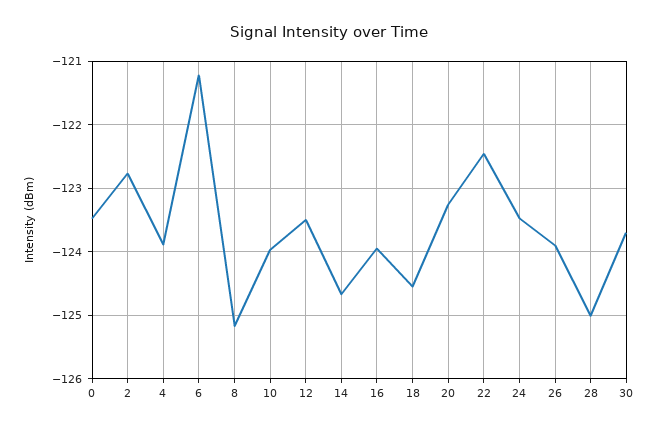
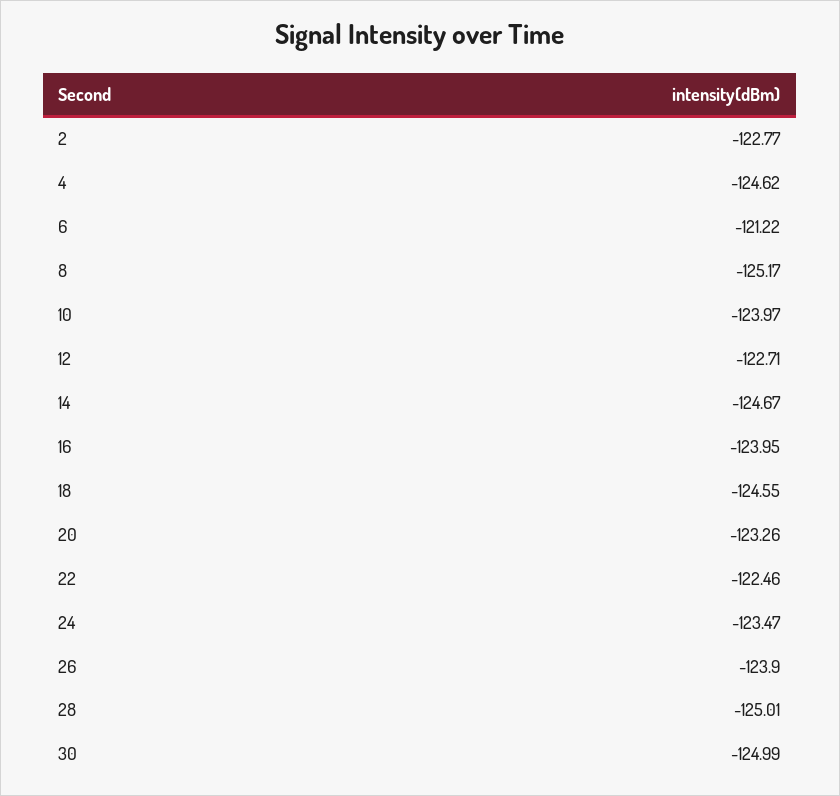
0: -123.5 -> none
4: -123.9 -> -124.62
12: -123.5 -> -122.71
30: -123.7 -> -124.99

